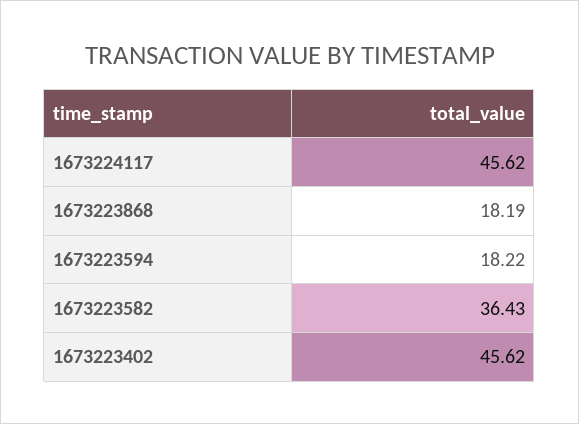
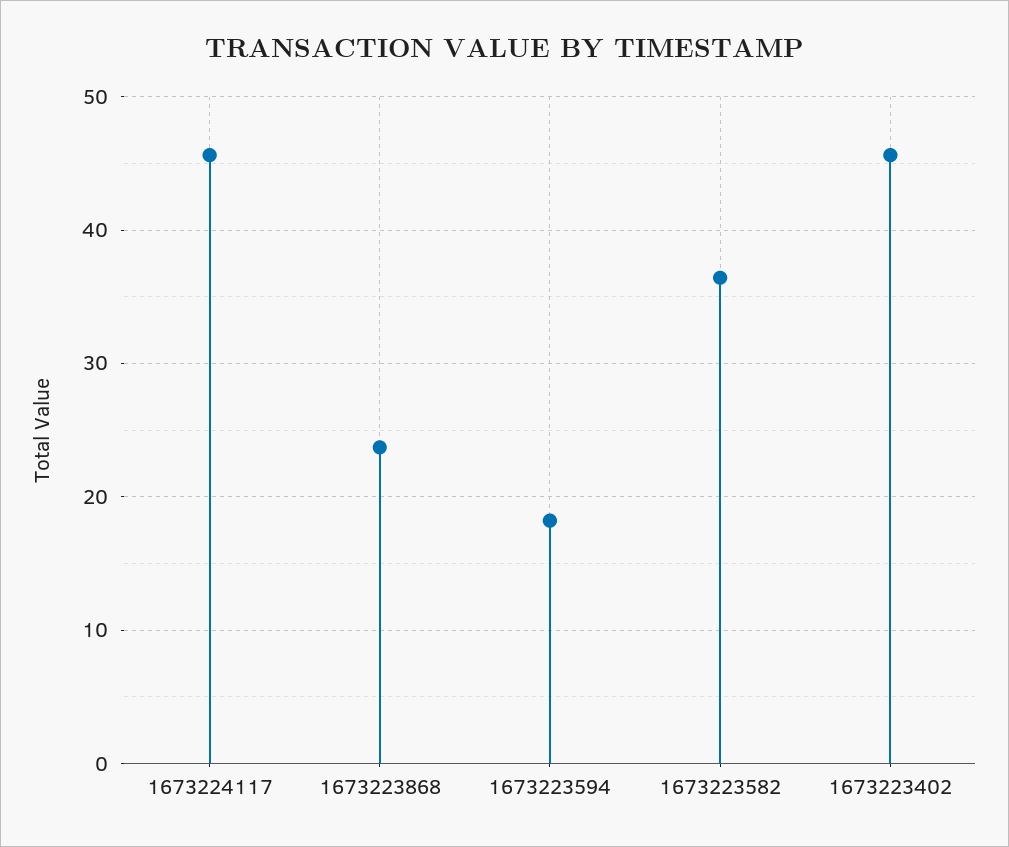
1673223868: 18.19 -> 24

